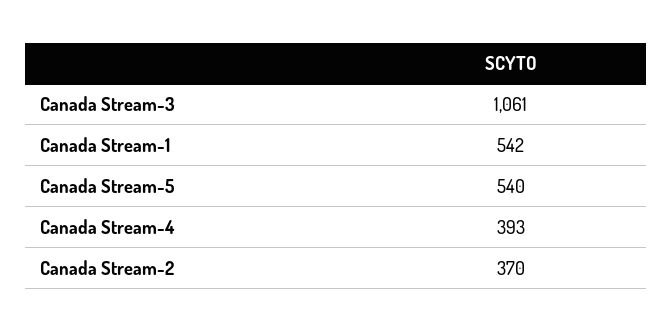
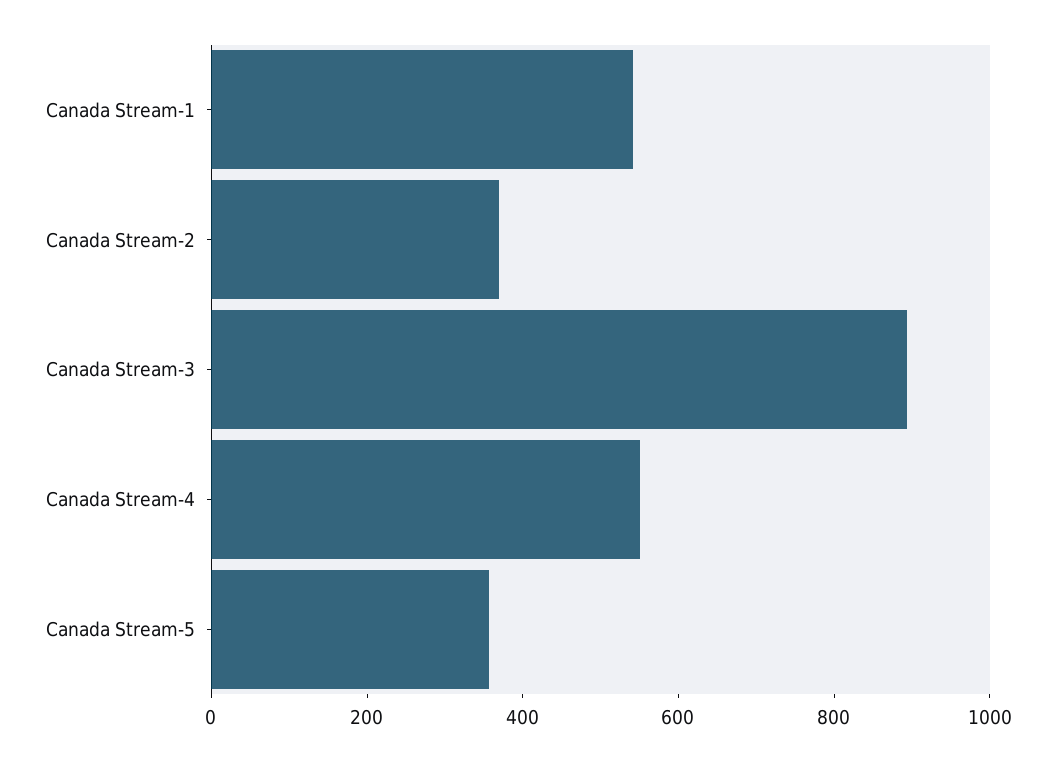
Canada Stream-3: 1061 -> 900
Canada Stream-5: 540 -> 350
Canada Stream-4: 393 -> 550

